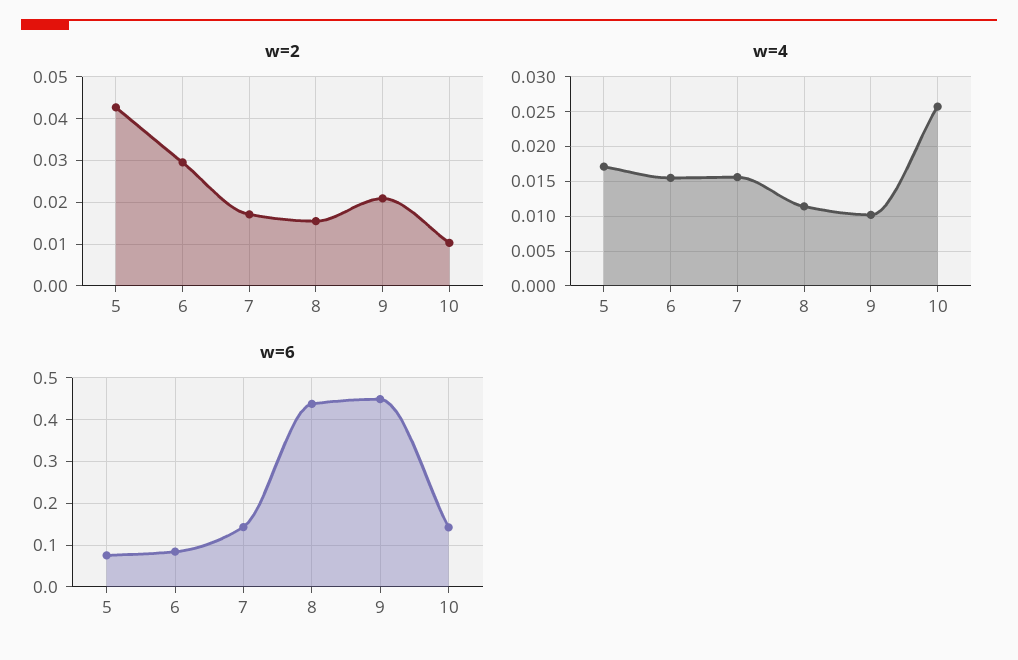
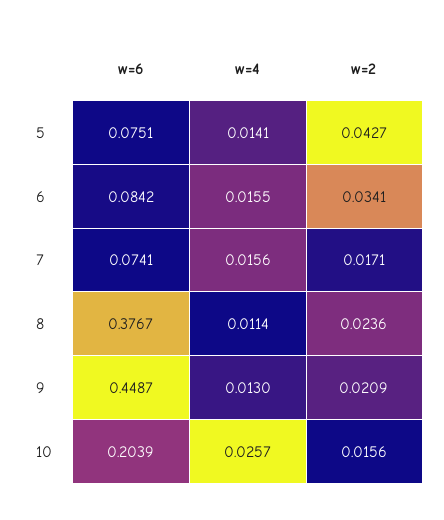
w=2, 6: 0.03 -> 0.0341
w=2, 8: 0.016 -> 0.0236
w=2, 10: 0.01 -> 0.0156
w=4, 5: 0.017 -> 0.0141
w=4, 9: 0.01 -> 0.013
w=6, 7: 0.14 -> 0.0741
w=6, 8: 0.44 -> 0.3767
w=6, 10: 0.14 -> 0.2039

